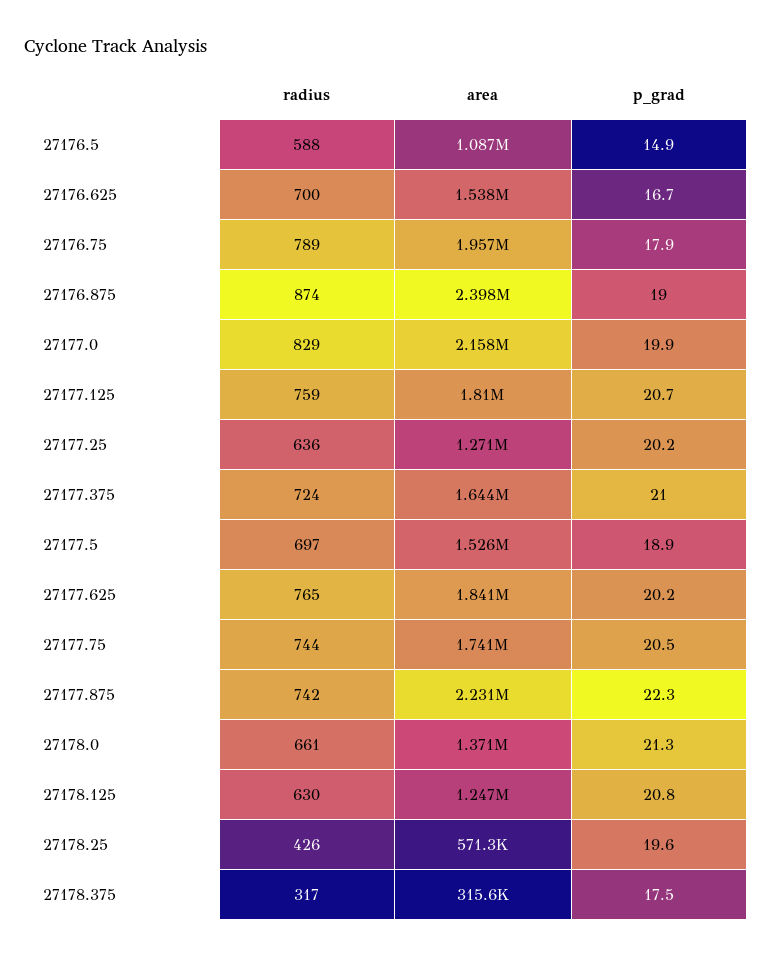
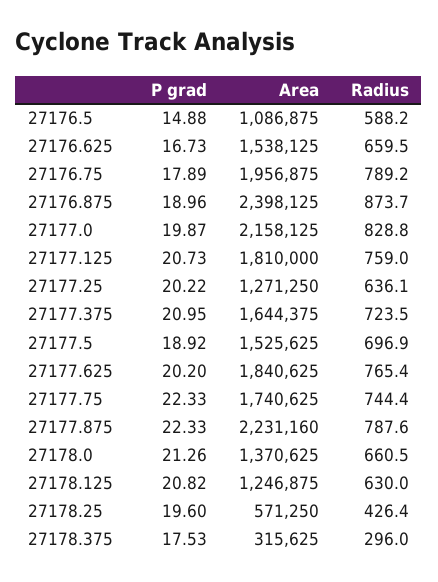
radius, 27176.625: 700 -> 659.5
p_grad, 27177.75: 20.5 -> 22.33
radius, 27177.875: 742 -> 787.6
radius, 27178.375: 317 -> 296

